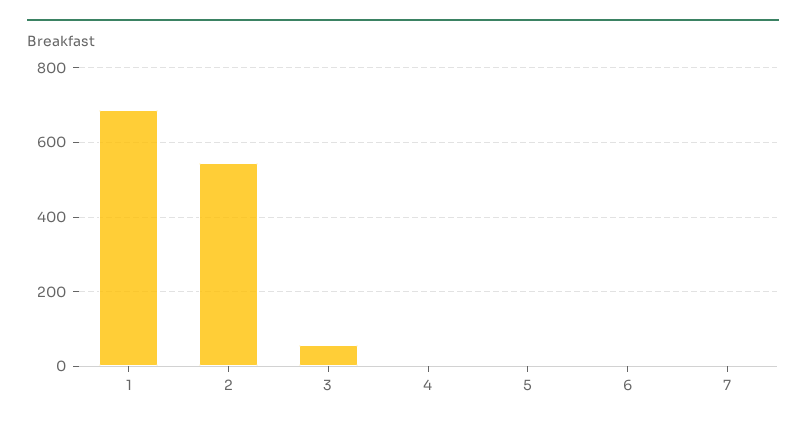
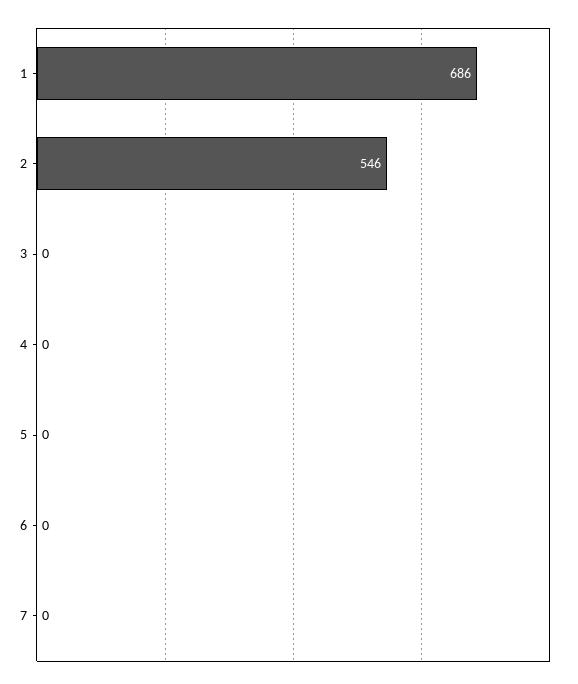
3: 60 -> 0

